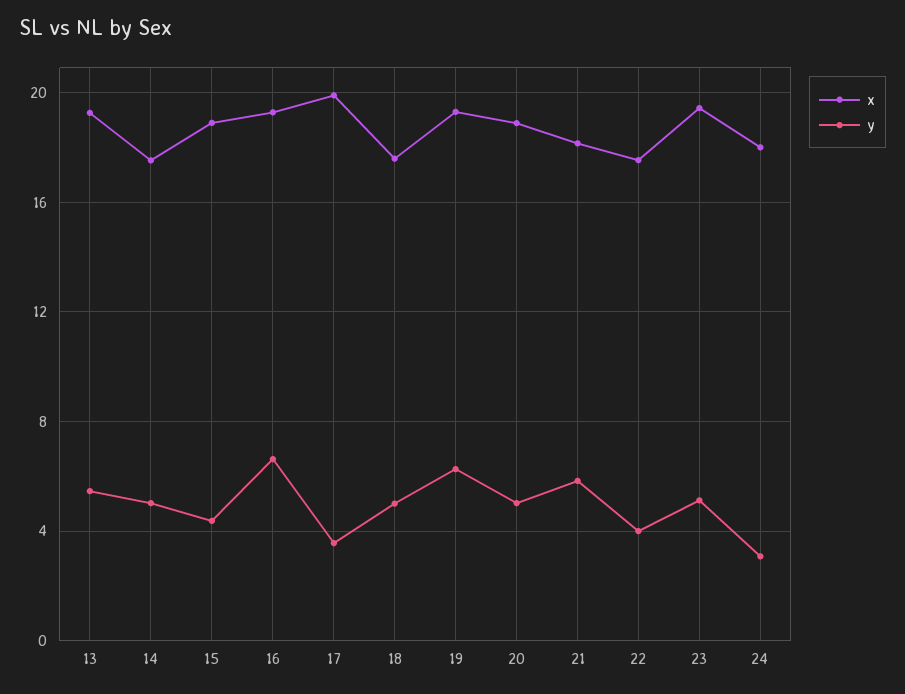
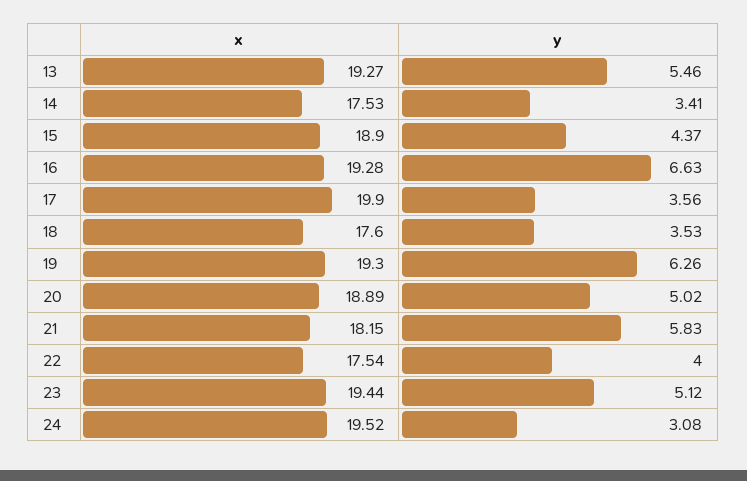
y, 14: 5 -> 3.41
y, 18: 5 -> 3.53
x, 24: 18 -> 19.52

